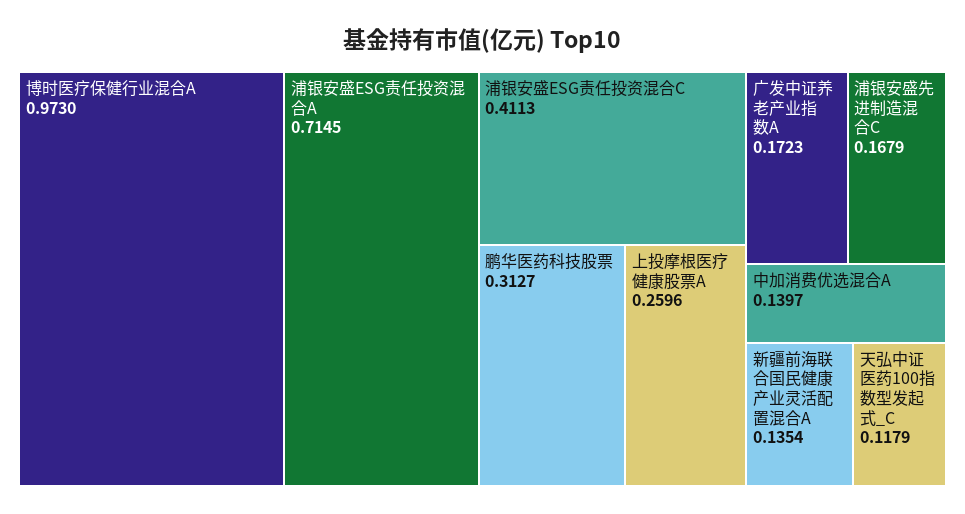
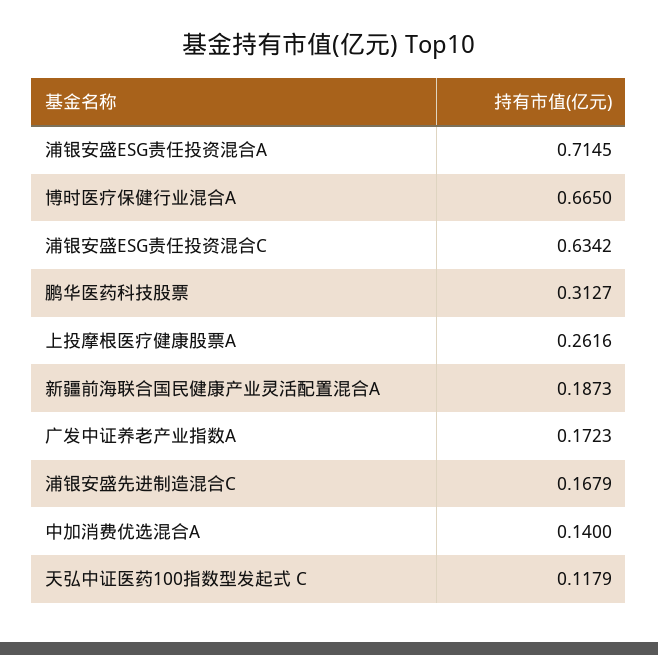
博时医疗保健行业混合A: 0.973 -> 0.665
浦银安盛ESG责任投资混合C: 0.4113 -> 0.6342
上投摩根医疗健康股票A: 0.2596 -> 0.2616
中加消费优选混合A: 0.1397 -> 0.14
新疆前海联合国民健康产业灵活配置混合A: 0.1354 -> 0.1873

